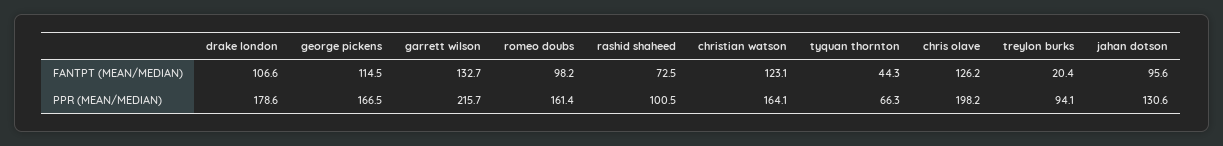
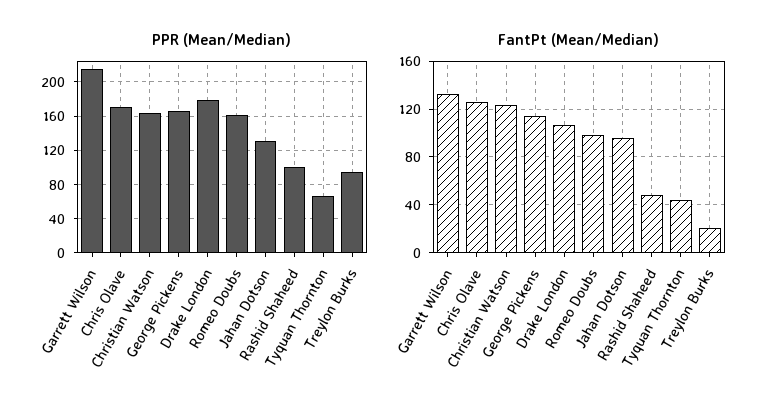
FANTPT (MEAN/MEDIAN), rashid shaheed: 72.5 -> 50
PPR (MEAN/MEDIAN), chris olave: 198.2 -> 170

